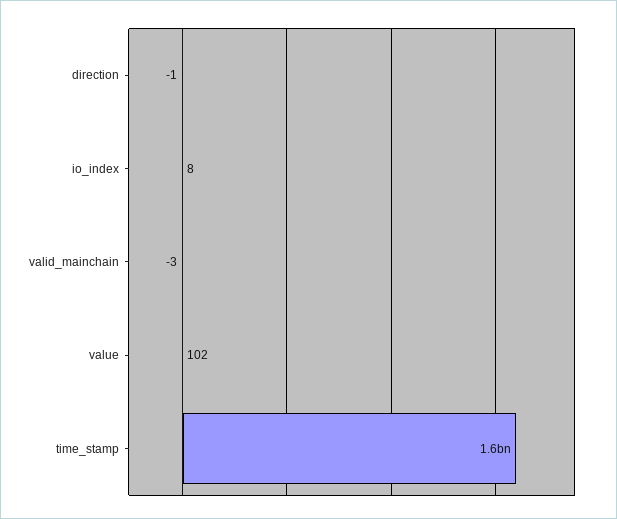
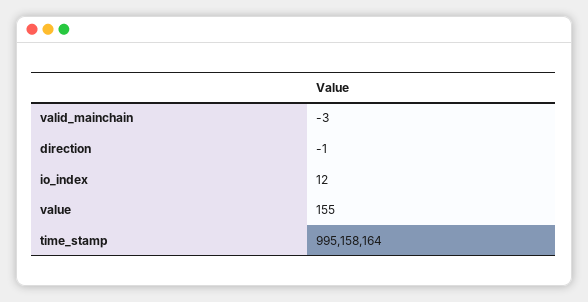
io_index: 8 -> 12
value: 102 -> 155
time_stamp: 1600000000 -> 995158164

